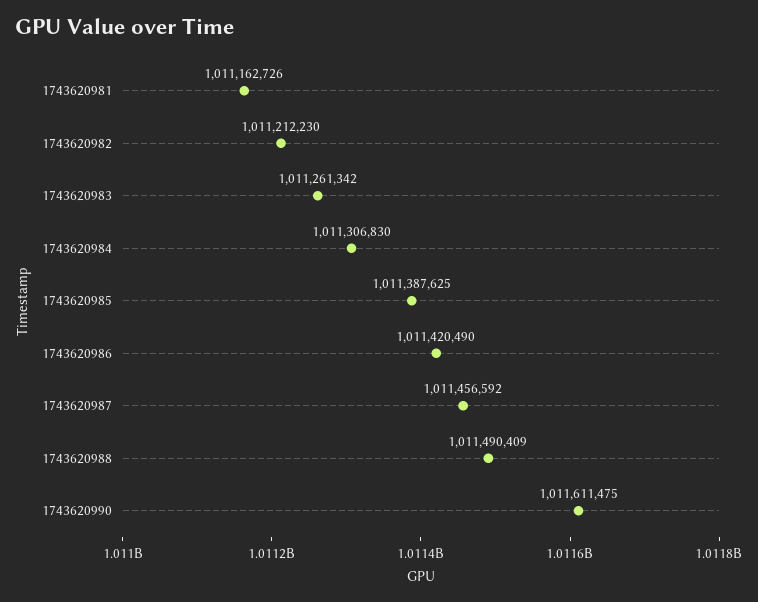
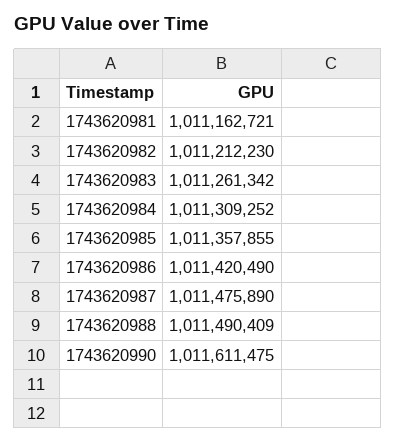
1743620981: 1011162726 -> 1011162721
1743620984: 1011306830 -> 1011309252
1743620985: 1011387625 -> 1011357855
1743620987: 1011456592 -> 1011475890

